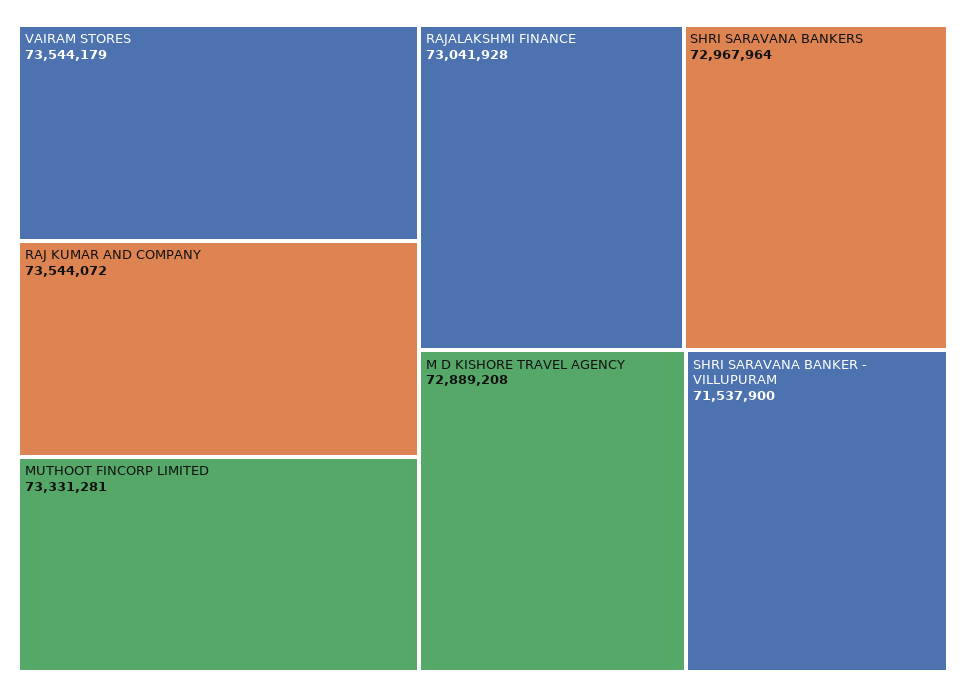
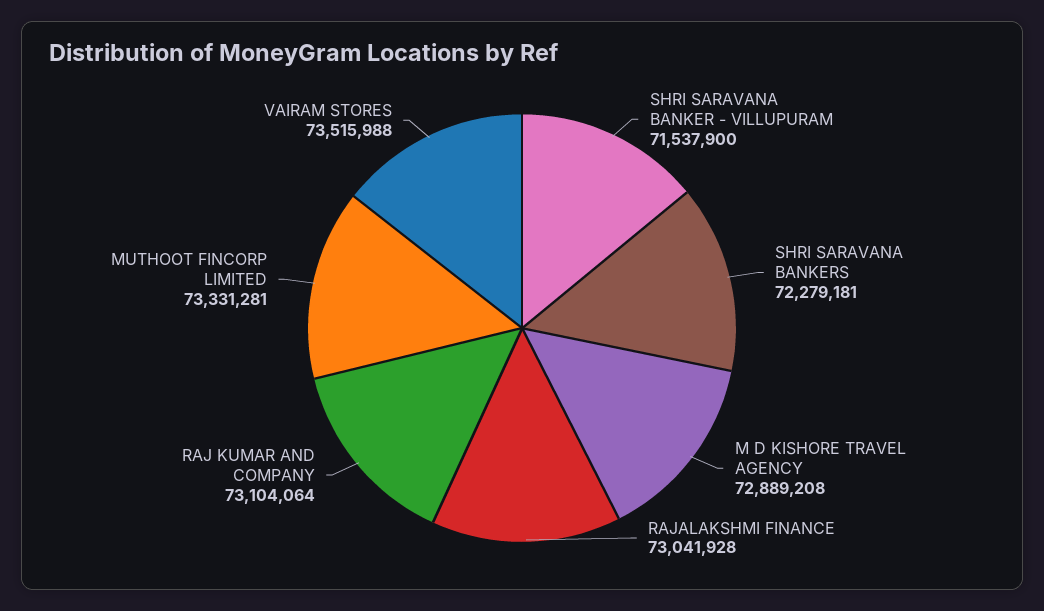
VAIRAM STORES: 73544179 -> 73515988
RAJ KUMAR AND COMPANY: 73544072 -> 73104064
SHRI SARAVANA BANKERS: 72967964 -> 72279181

